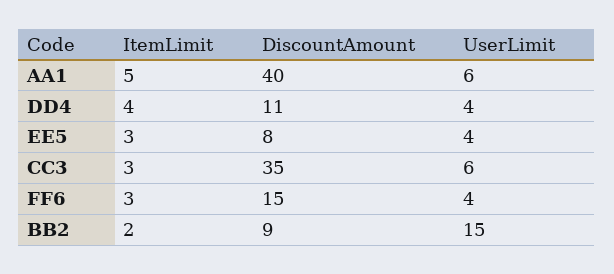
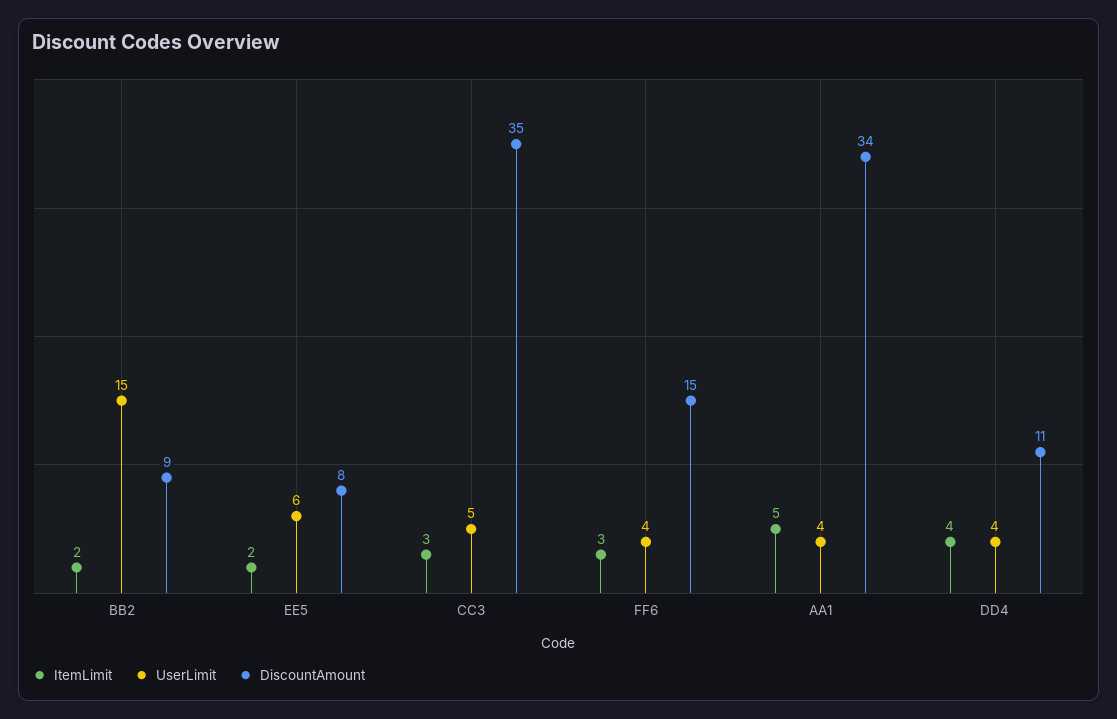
DiscountAmount, AA1: 40 -> 34
UserLimit, AA1: 6 -> 4
ItemLimit, EE5: 3 -> 2
UserLimit, EE5: 4 -> 6
UserLimit, CC3: 6 -> 5

